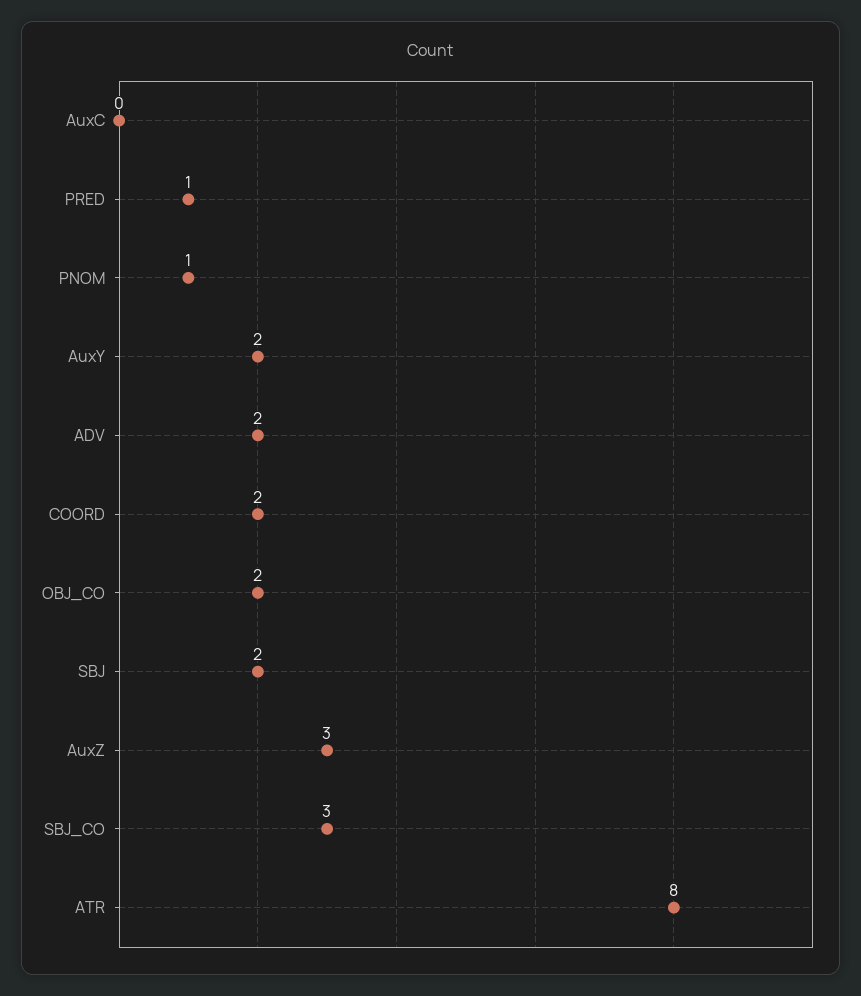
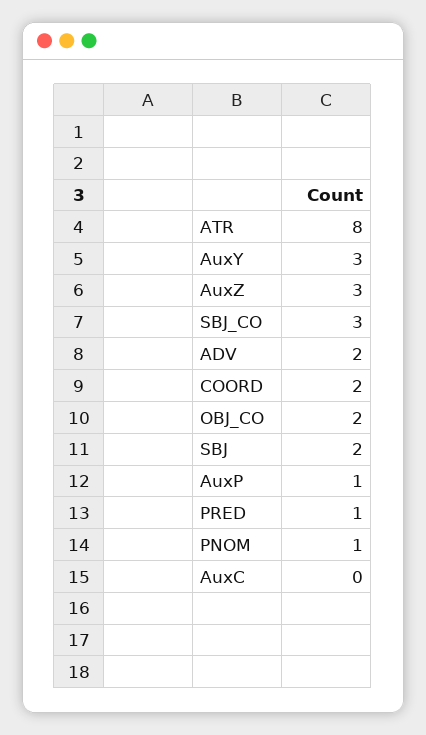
AuxY: 2 -> 3
AuxP: none -> 1

